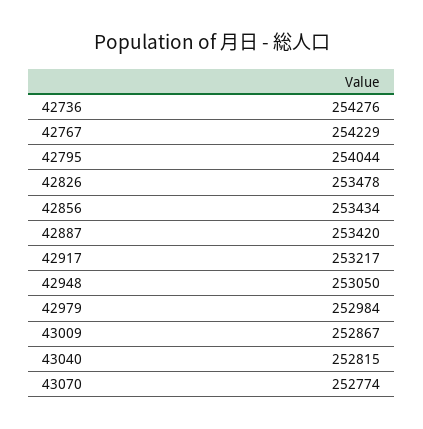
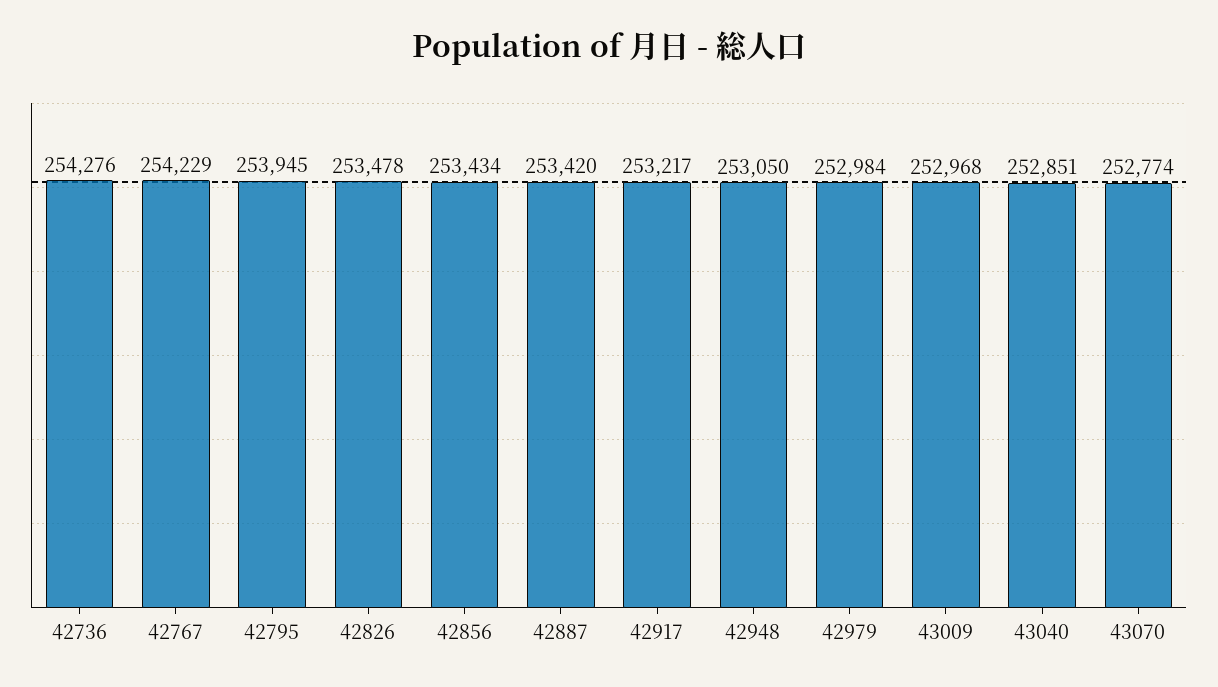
42795: 254044 -> 253945
43009: 252867 -> 252968
43040: 252815 -> 252851

